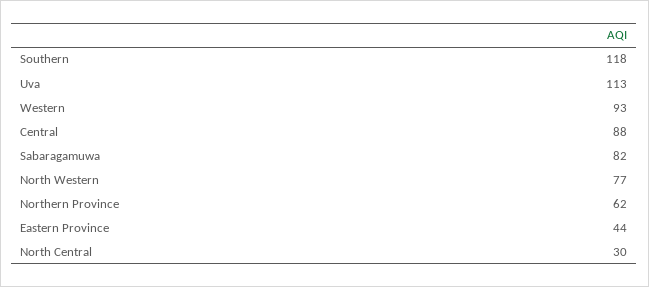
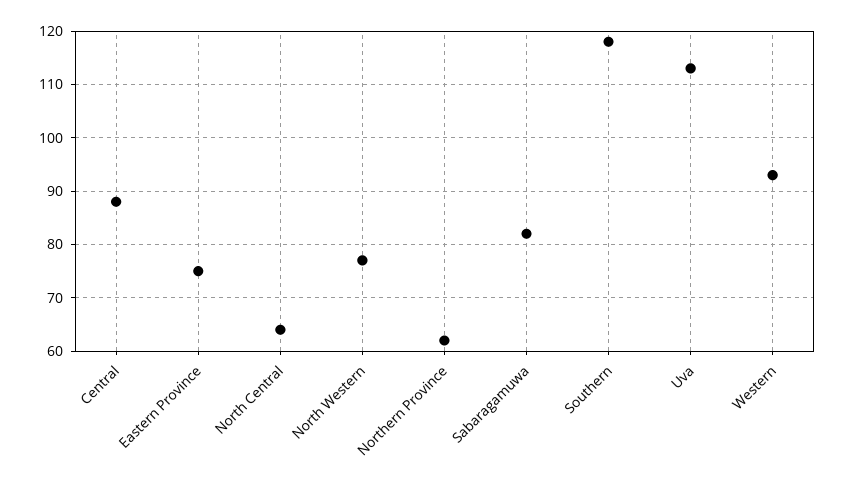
Eastern Province: 44 -> 75
North Central: 30 -> 65

